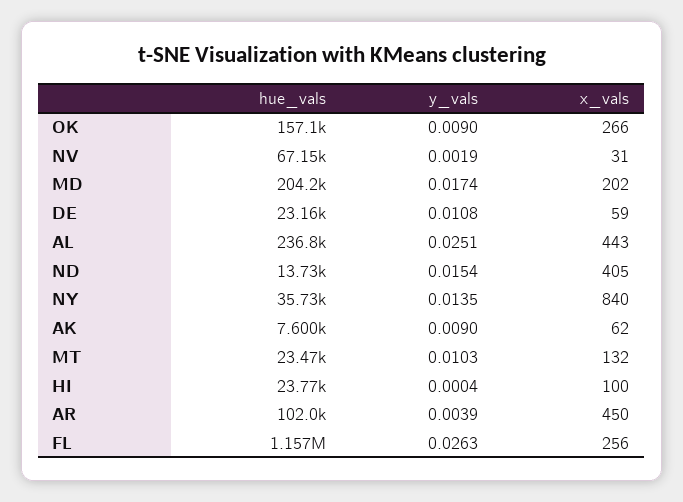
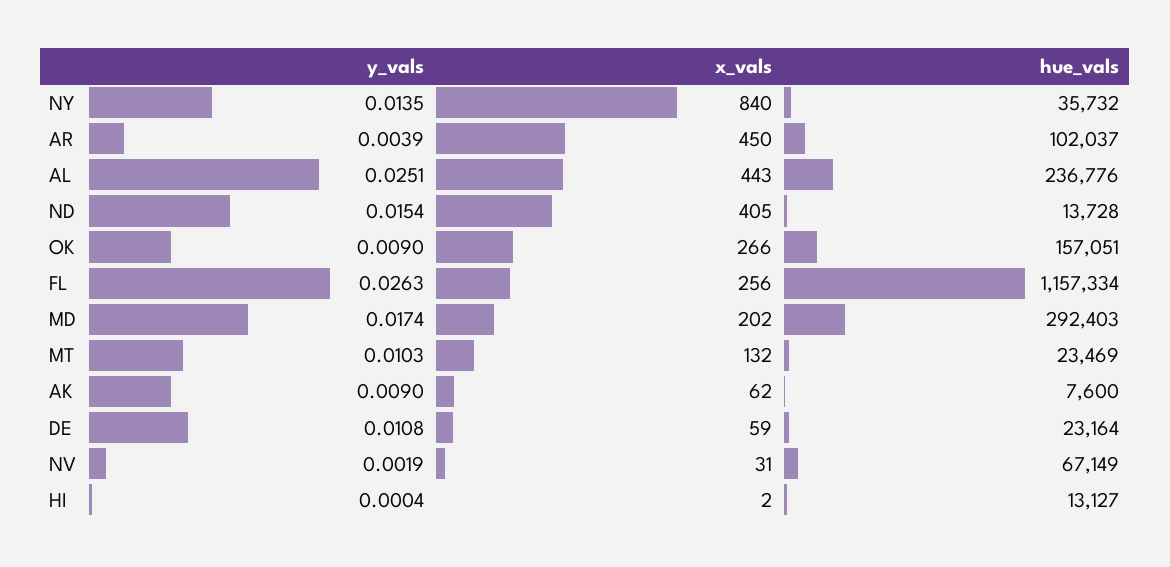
hue_vals, MD: 204200 -> 292403
hue_vals, HI: 23770 -> 13127
x_vals, HI: 100 -> 2

